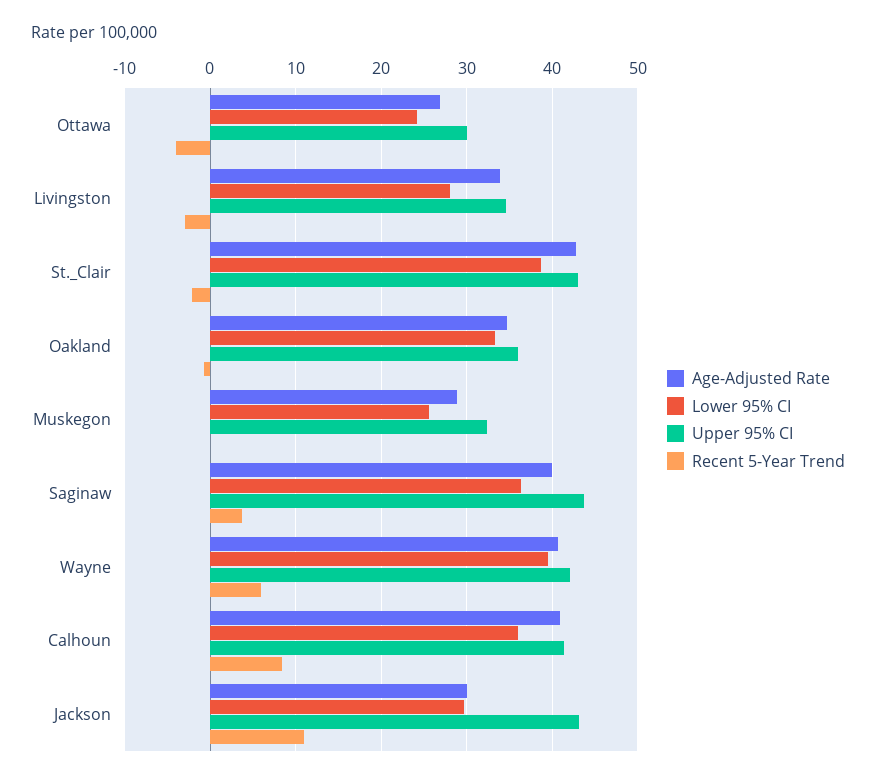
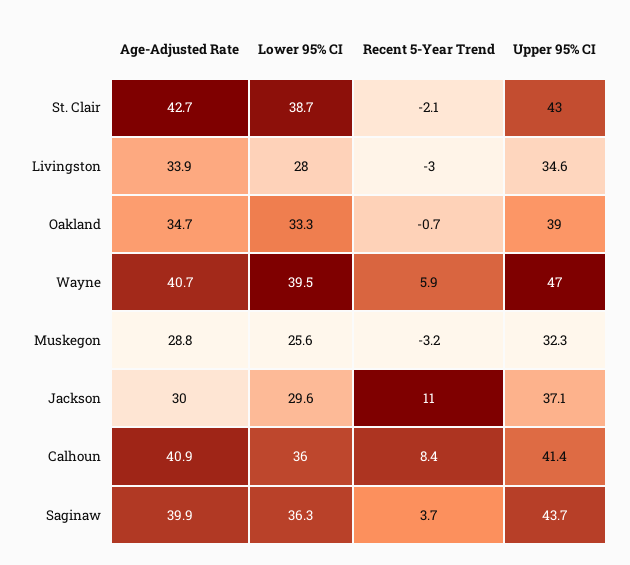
Age-Adjusted Rate, Ottawa: 27 -> none
Lower 95% CI, Ottawa: 24 -> none
Upper 95% CI, Ottawa: 30 -> none
Recent 5-Year Trend, Ottawa: -4 -> none
Upper 95% CI, Oakland: 36 -> 39
Recent 5-Year Trend, Muskegon: 0 -> -3.2
Upper 95% CI, Wayne: 42 -> 47
Upper 95% CI, Jackson: 43 -> 37.1

